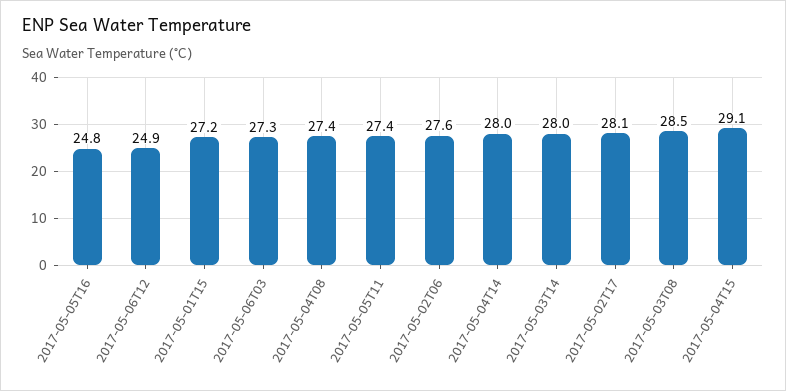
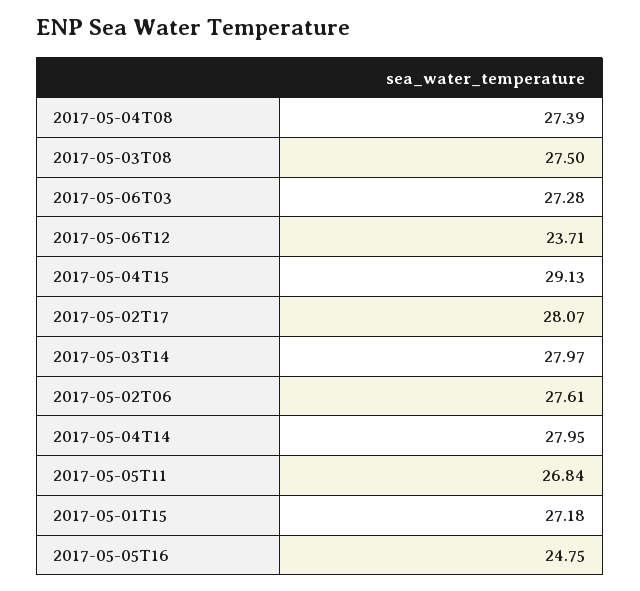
2017-05-06T12: 24.9 -> 23.71
2017-05-05T11: 27.4 -> 26.84
2017-05-03T08: 28.5 -> 27.5

